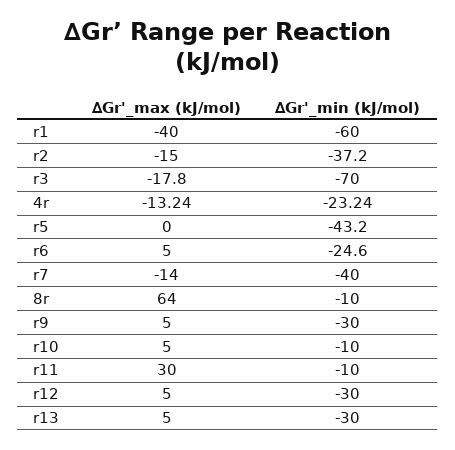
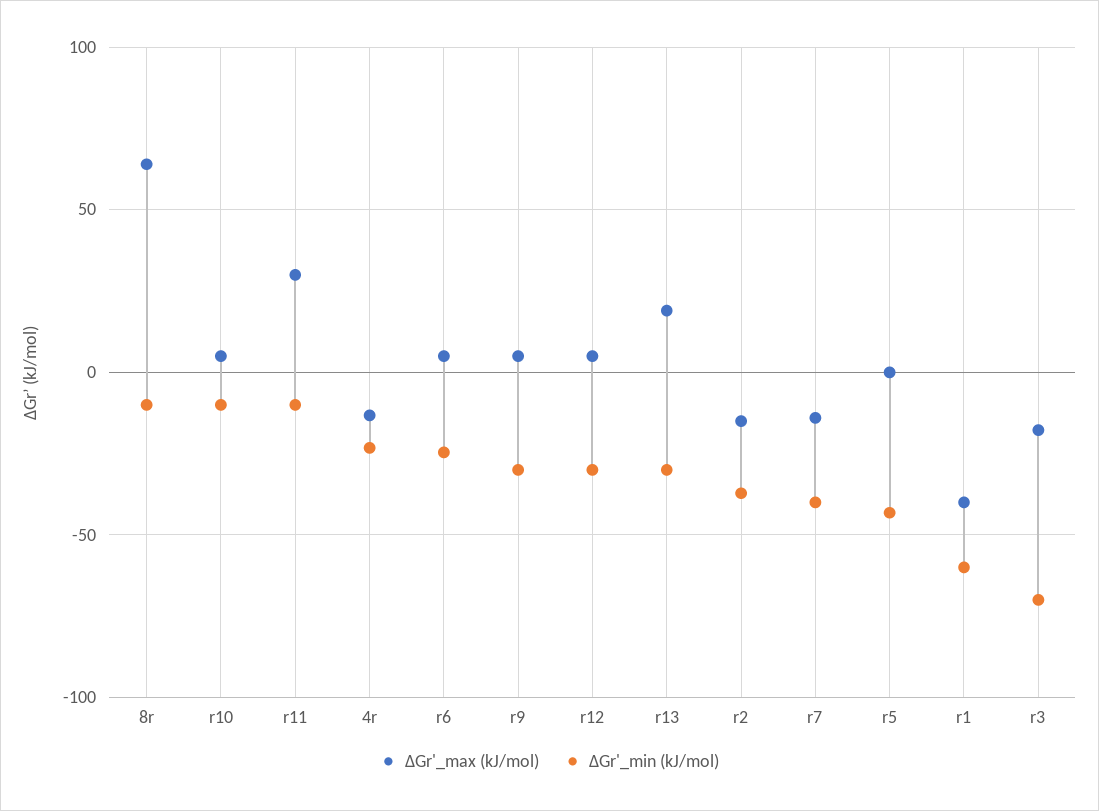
∆Gr'_max (kJ/mol), r13: 5 -> 20

